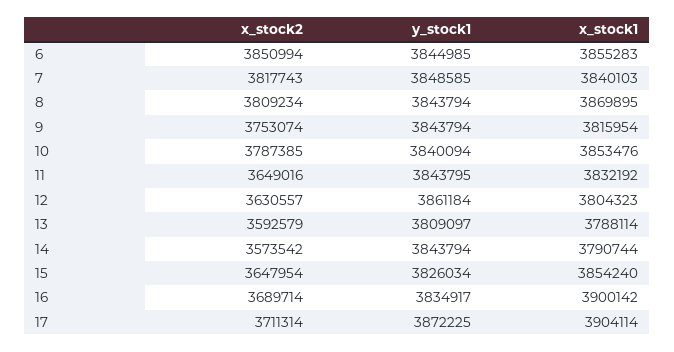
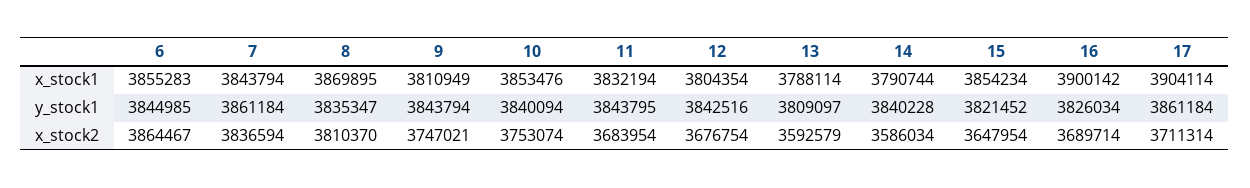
x_stock2, 6: 3850994 -> 3864467
x_stock2, 7: 3817743 -> 3836594
y_stock1, 7: 3848585 -> 3861184
x_stock1, 7: 3840103 -> 3843794
x_stock2, 8: 3809234 -> 3810370
y_stock1, 8: 3843794 -> 3835347
x_stock2, 9: 3753074 -> 3747021
x_stock1, 9: 3815954 -> 3810949
x_stock2, 10: 3787385 -> 3753074
x_stock2, 11: 3649016 -> 3683954
x_stock1, 11: 3832192 -> 3832194
x_stock2, 12: 3630557 -> 3676754
y_stock1, 12: 3861184 -> 3842516
x_stock1, 12: 3804323 -> 3804354
x_stock2, 14: 3573542 -> 3586034
y_stock1, 14: 3843794 -> 3840228
y_stock1, 15: 3826034 -> 3821452
x_stock1, 15: 3854240 -> 3854234
y_stock1, 16: 3834917 -> 3826034
y_stock1, 17: 3872225 -> 3861184

